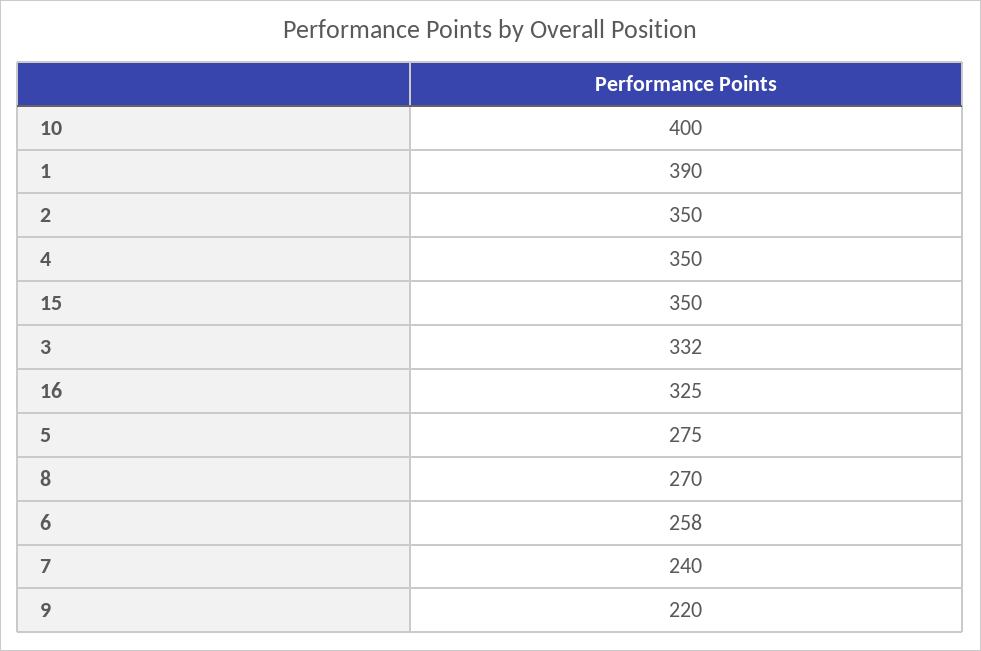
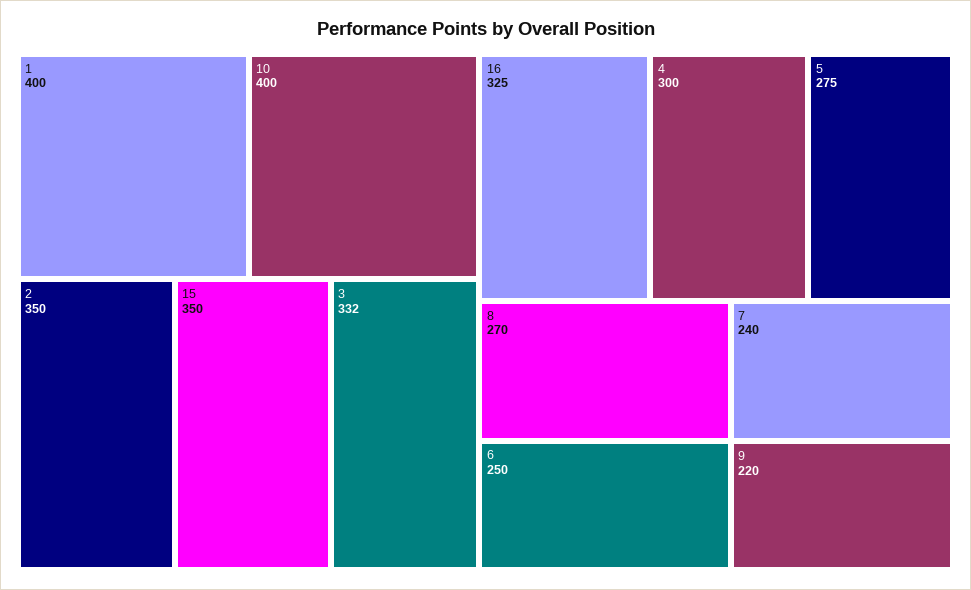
1: 390 -> 400
4: 350 -> 300
6: 258 -> 250

